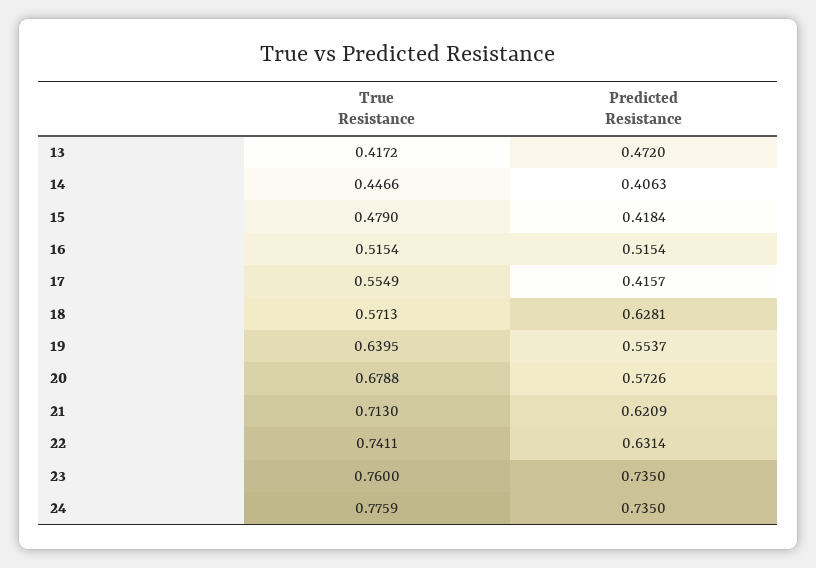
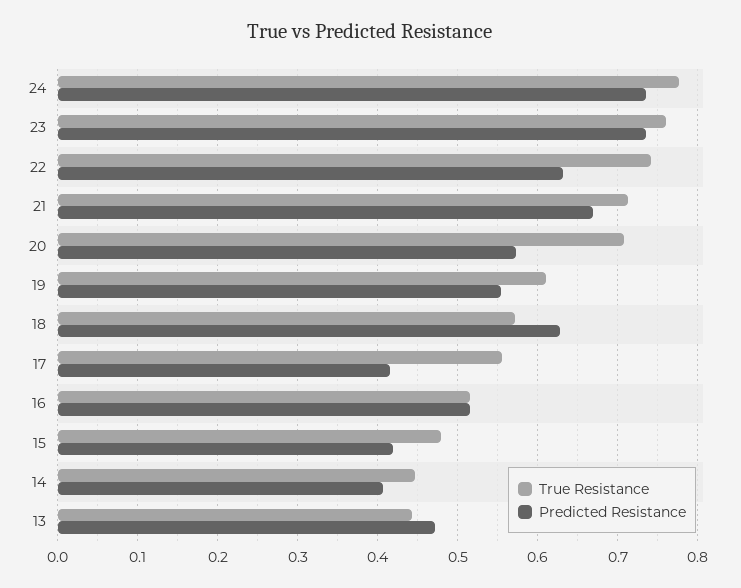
True Resistance, 13: 0.4172 -> 0.44
True Resistance, 19: 0.6395 -> 0.61
True Resistance, 20: 0.6788 -> 0.71
Predicted Resistance, 21: 0.6209 -> 0.67

